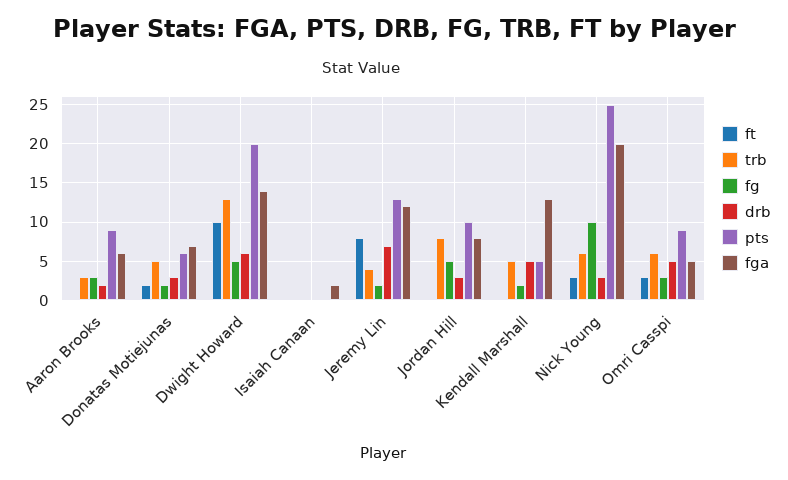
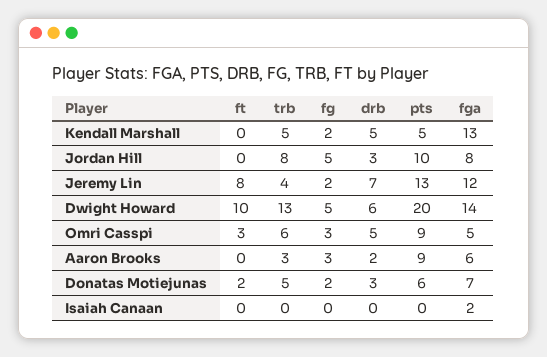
ft, Nick Young: 3 -> none
trb, Nick Young: 6 -> none
fg, Nick Young: 10 -> none
drb, Nick Young: 3 -> none
pts, Nick Young: 25 -> none
fga, Nick Young: 20 -> none

